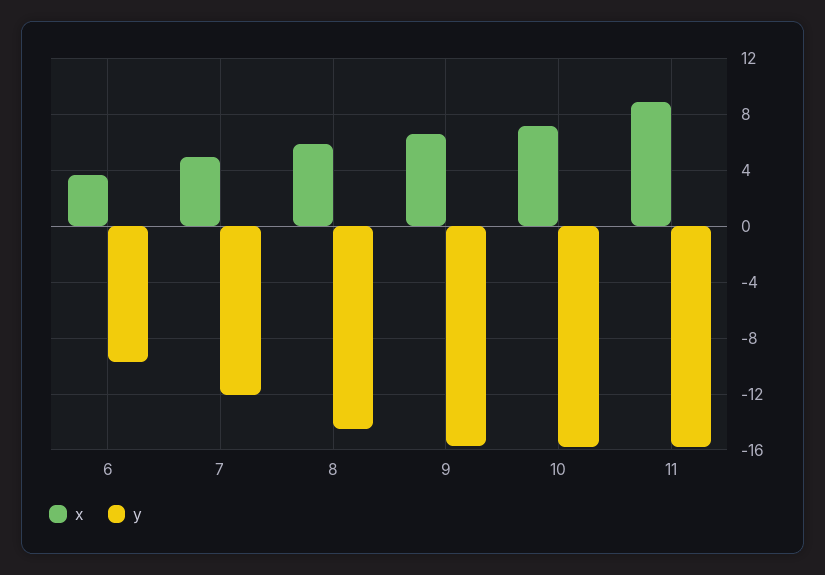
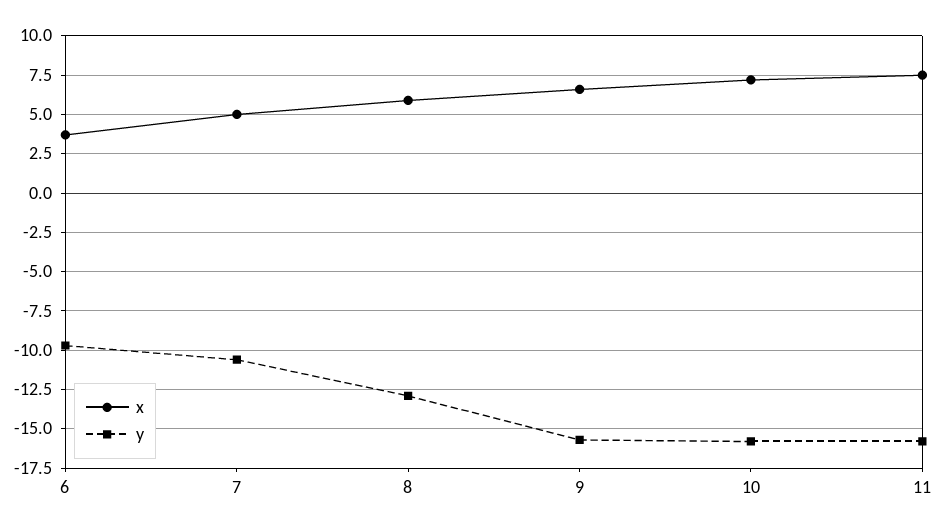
y, 7: -12 -> -10.5
y, 8: -14.5 -> -13
x, 11: 9 -> 7.5

